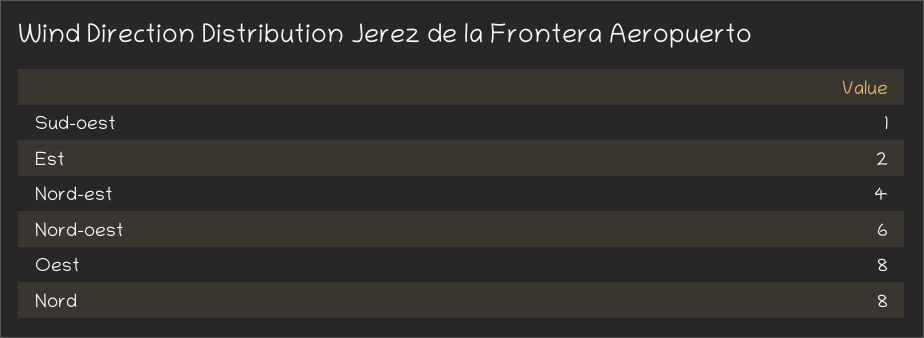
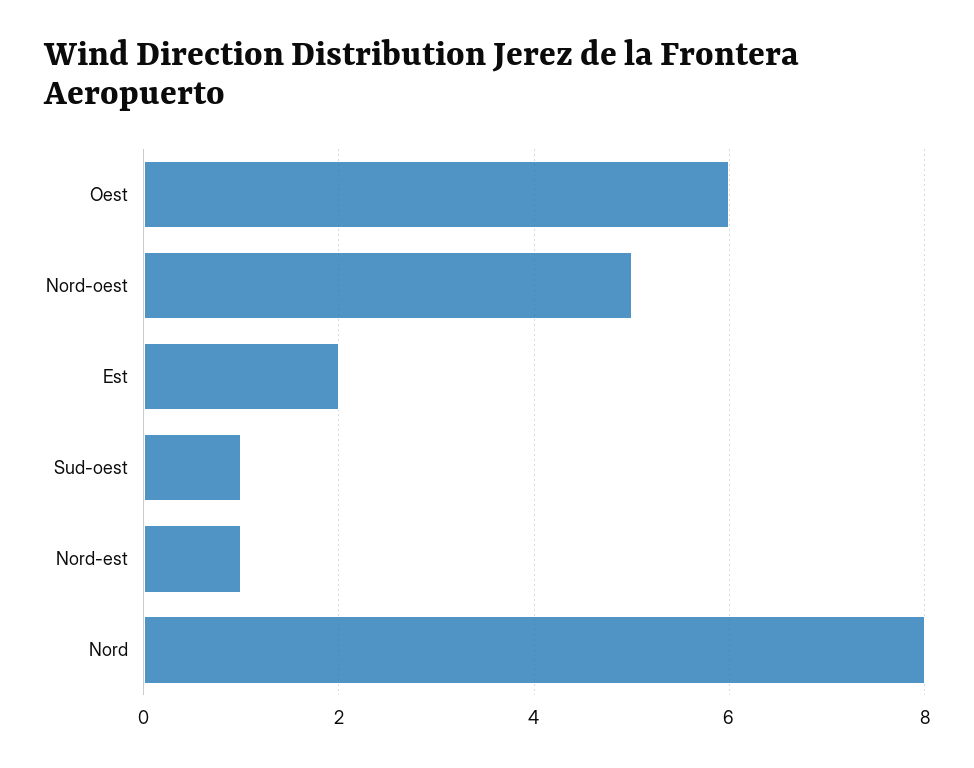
Nord-est: 4 -> 1
Nord-oest: 6 -> 5
Oest: 8 -> 6

